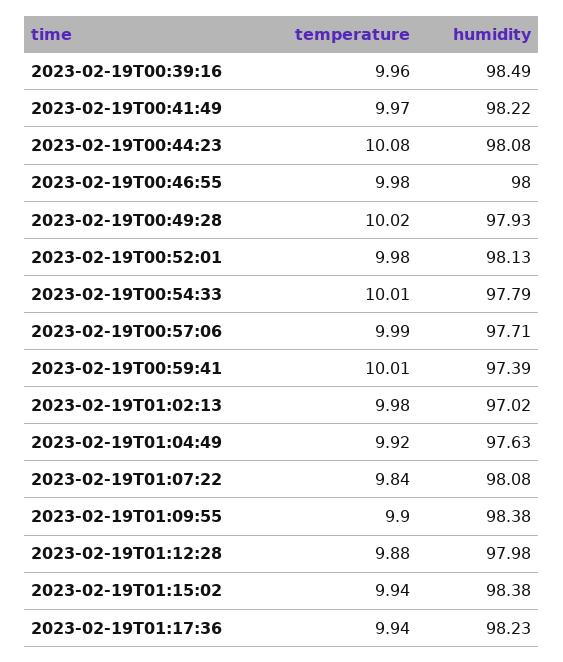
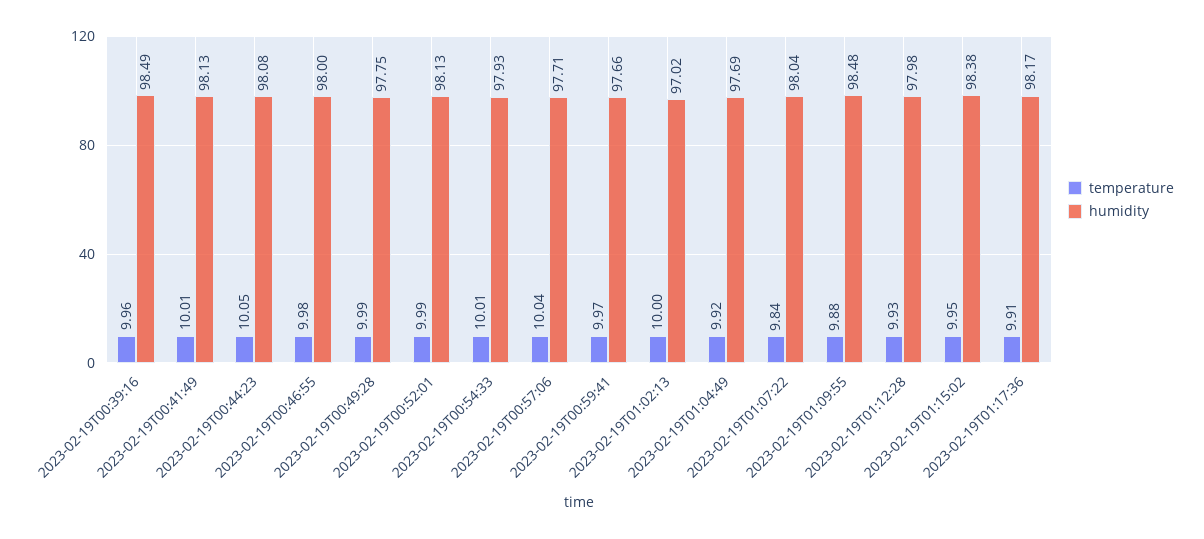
temperature, 2023-02-19T00:41:49: 9.97 -> 10.01
humidity, 2023-02-19T00:41:49: 98.22 -> 98.13
temperature, 2023-02-19T00:44:23: 10.08 -> 10.05
temperature, 2023-02-19T00:49:28: 10.02 -> 9.99
humidity, 2023-02-19T00:49:28: 97.93 -> 97.75
temperature, 2023-02-19T00:52:01: 9.98 -> 9.99
humidity, 2023-02-19T00:54:33: 97.79 -> 97.93
temperature, 2023-02-19T00:57:06: 9.99 -> 10.04
temperature, 2023-02-19T00:59:41: 10.01 -> 9.97
humidity, 2023-02-19T00:59:41: 97.39 -> 97.66
temperature, 2023-02-19T01:02:13: 9.98 -> 10
humidity, 2023-02-19T01:04:49: 97.63 -> 97.69
humidity, 2023-02-19T01:07:22: 98.08 -> 98.04
temperature, 2023-02-19T01:09:55: 9.9 -> 9.88
humidity, 2023-02-19T01:09:55: 98.38 -> 98.48
temperature, 2023-02-19T01:12:28: 9.88 -> 9.93
temperature, 2023-02-19T01:15:02: 9.94 -> 9.95
temperature, 2023-02-19T01:17:36: 9.94 -> 9.91
humidity, 2023-02-19T01:17:36: 98.23 -> 98.17

